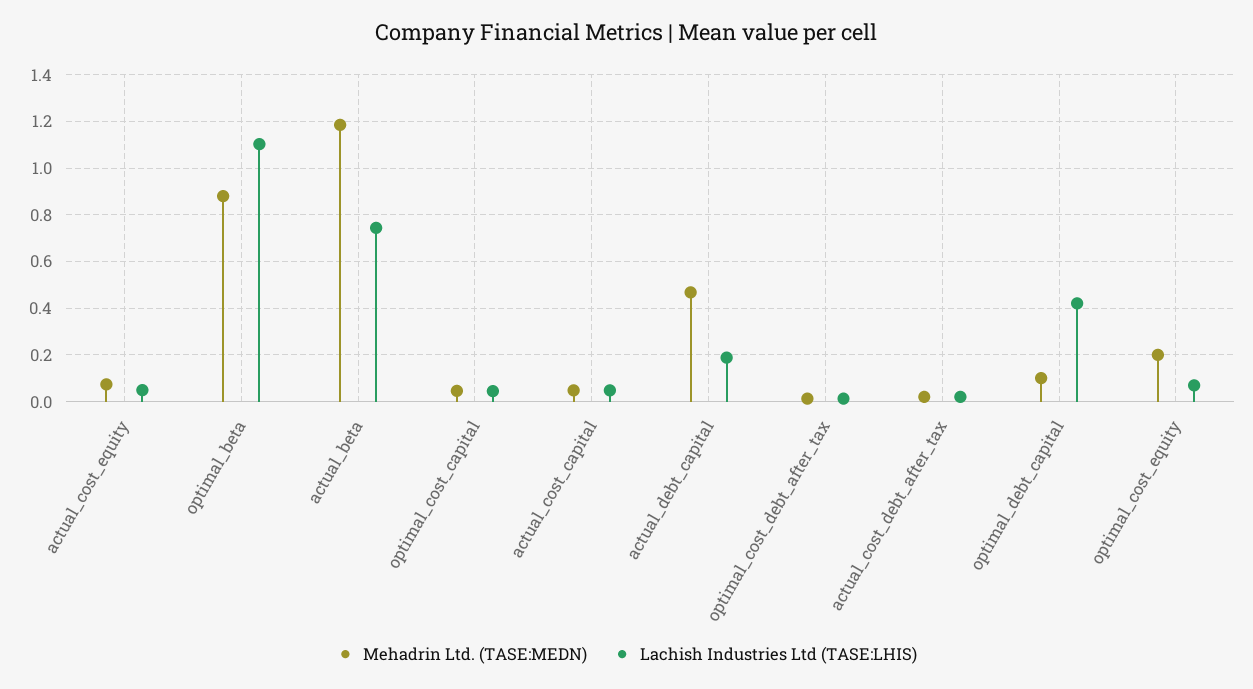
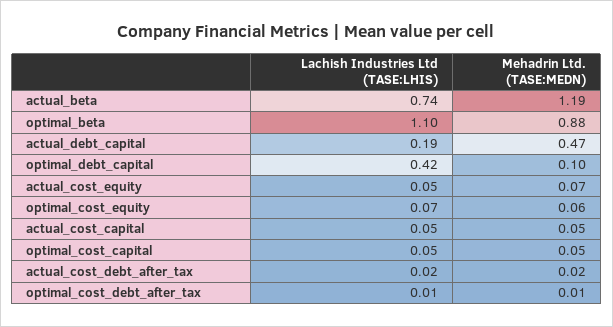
Mehadrin Ltd. (TASE:MEDN), optimal_cost_equity: 0.2 -> 0.06

